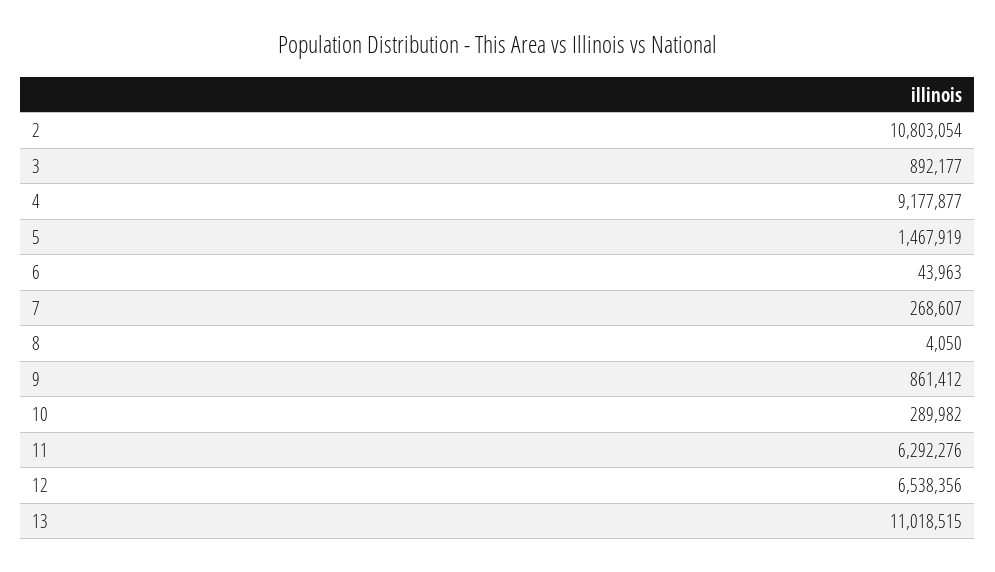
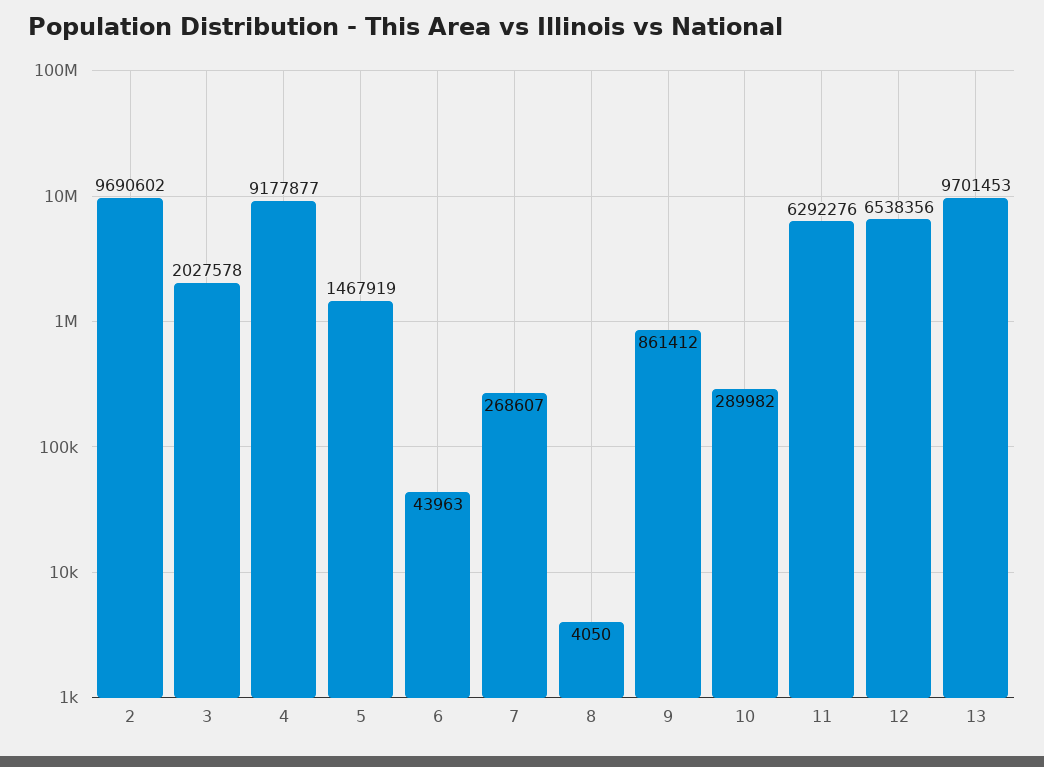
2: 10803054 -> 9690602
3: 892177 -> 2027578
13: 11018515 -> 9701453

